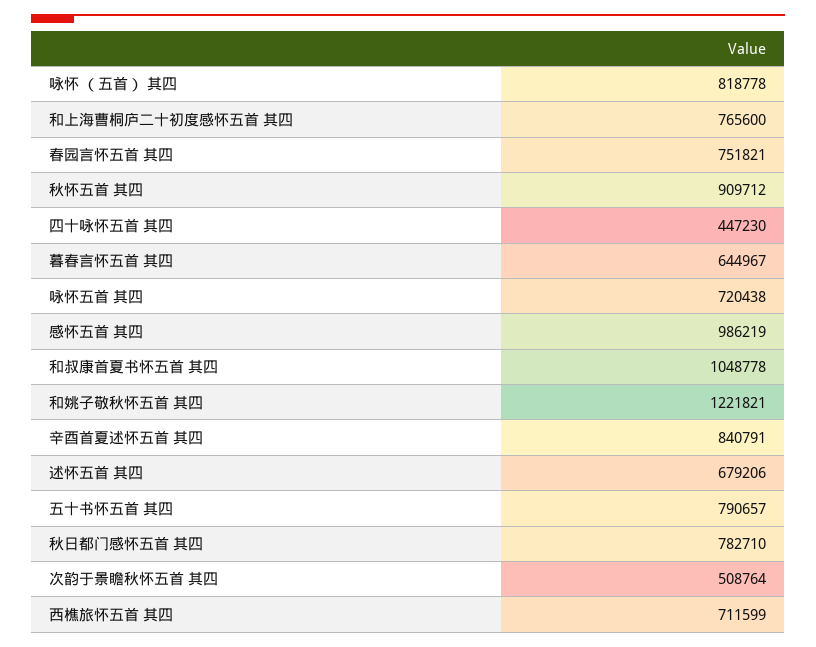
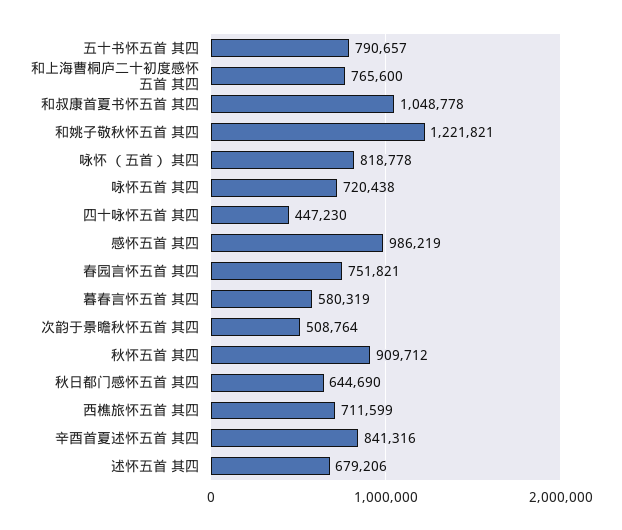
暮春言怀五首 其四: 644967 -> 580319
辛酉首夏述怀五首 其四: 840791 -> 841316
秋日都门感怀五首 其四: 782710 -> 644690

